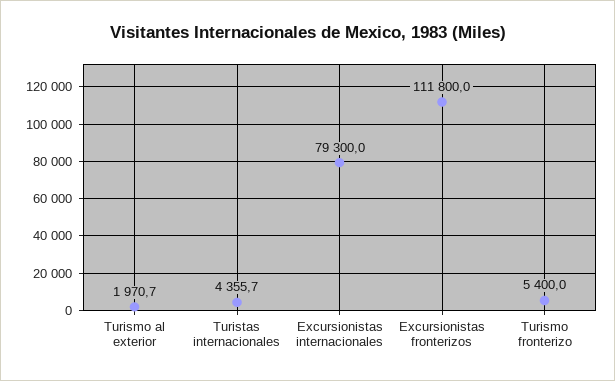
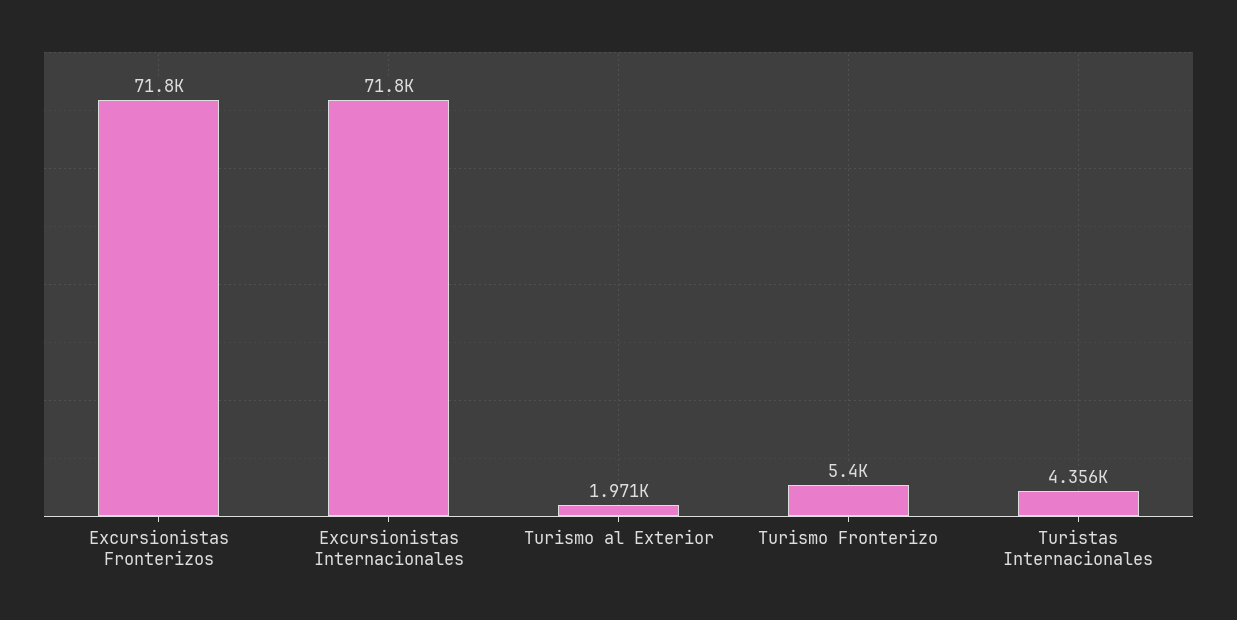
Excursionistas internacionales: 79300 -> 71800
Excursionistas fronterizos: 111800 -> 71800

